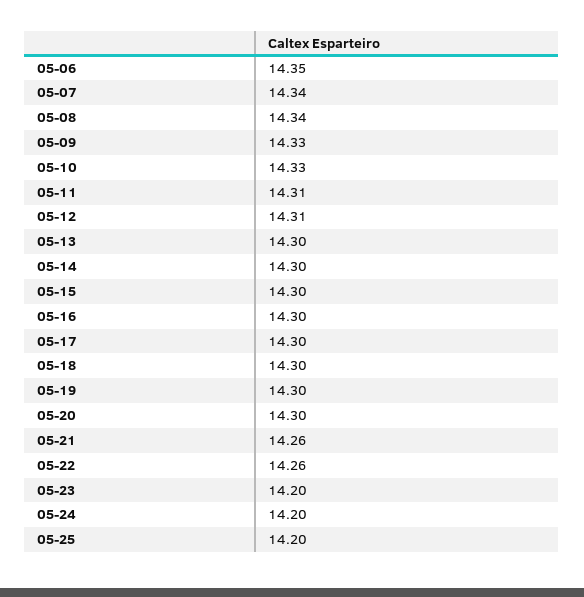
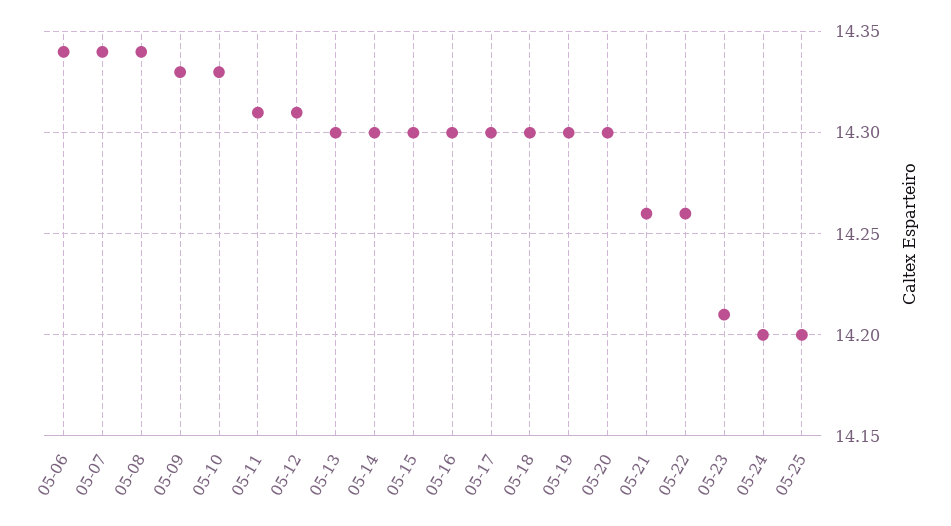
05-06: 14.35 -> 14.34
05-23: 14.2 -> 14.21

